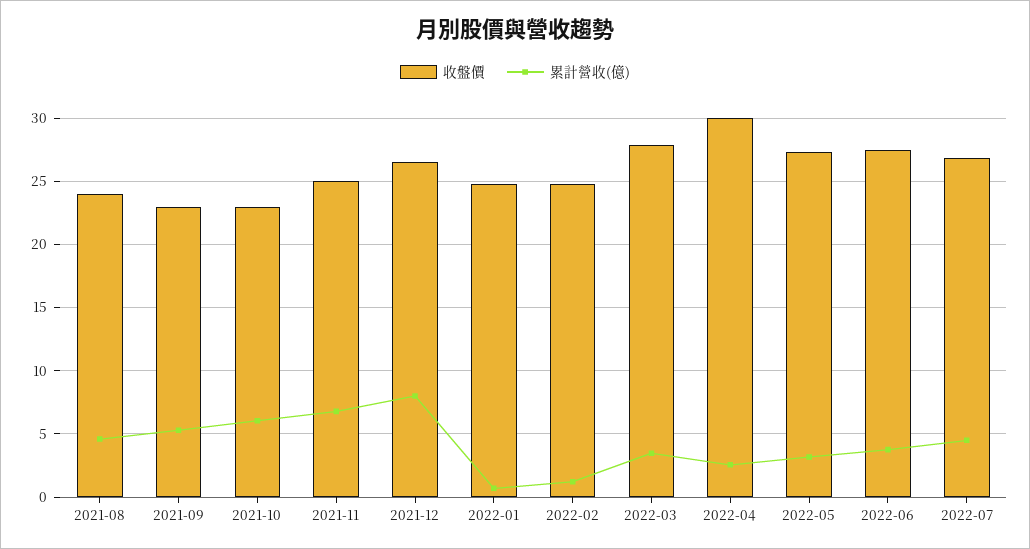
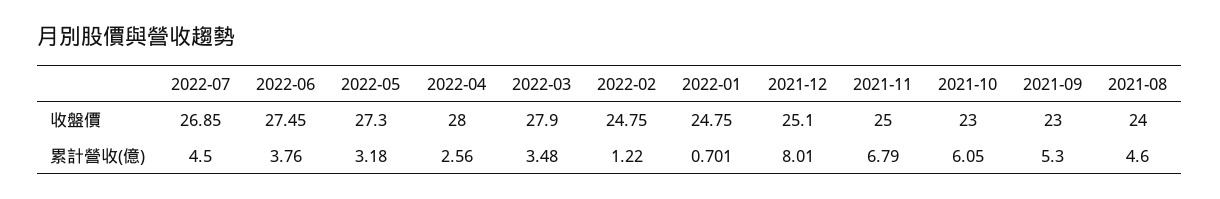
收盤價, 2021-12: 26.5 -> 25.1
收盤價, 2022-04: 30 -> 28

